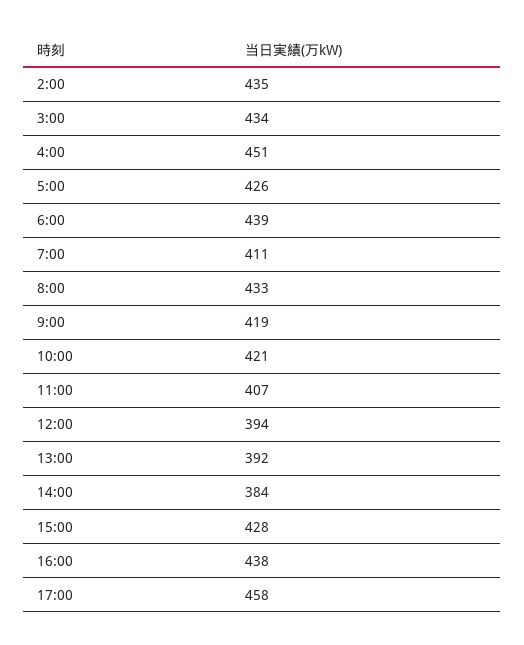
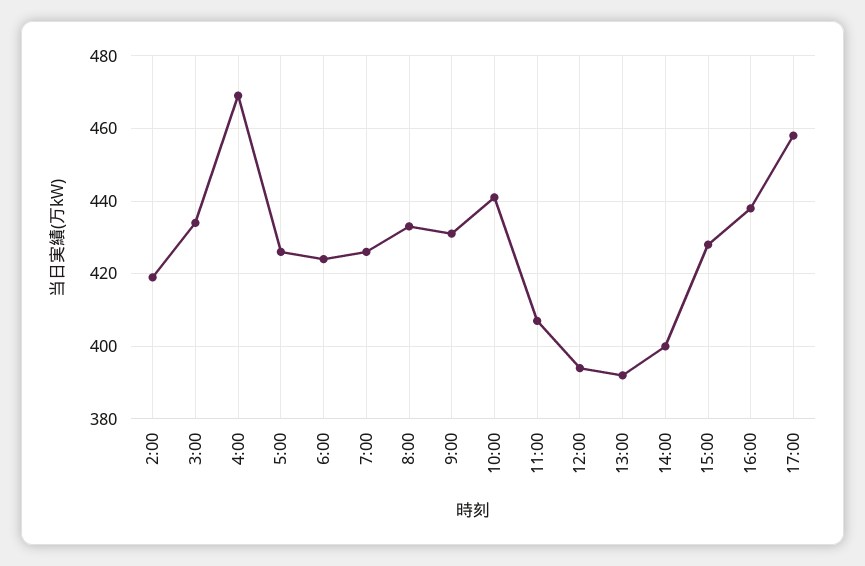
2:00: 435 -> 420
4:00: 451 -> 470
6:00: 439 -> 425
7:00: 411 -> 425
9:00: 419 -> 430
10:00: 421 -> 440
14:00: 384 -> 400

